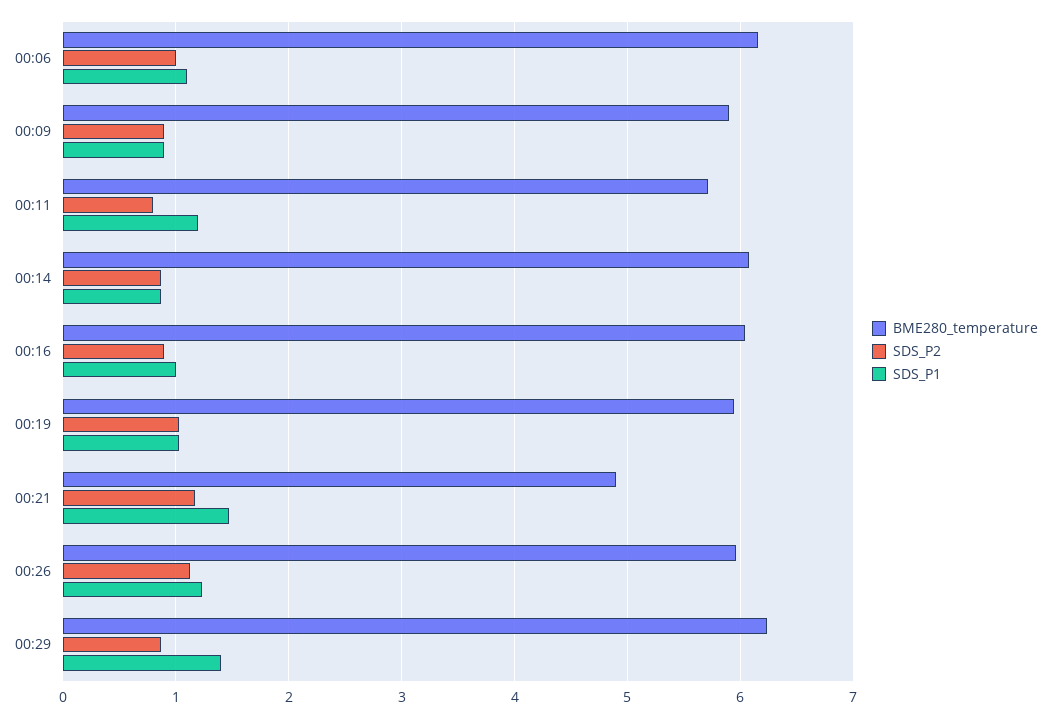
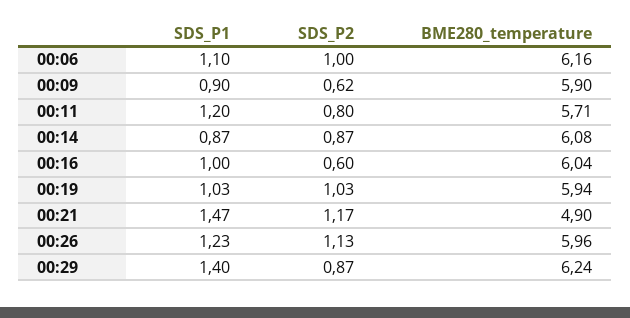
SDS_P2, 00:09: 0.9 -> 0.62
SDS_P2, 00:16: 0.9 -> 0.6

